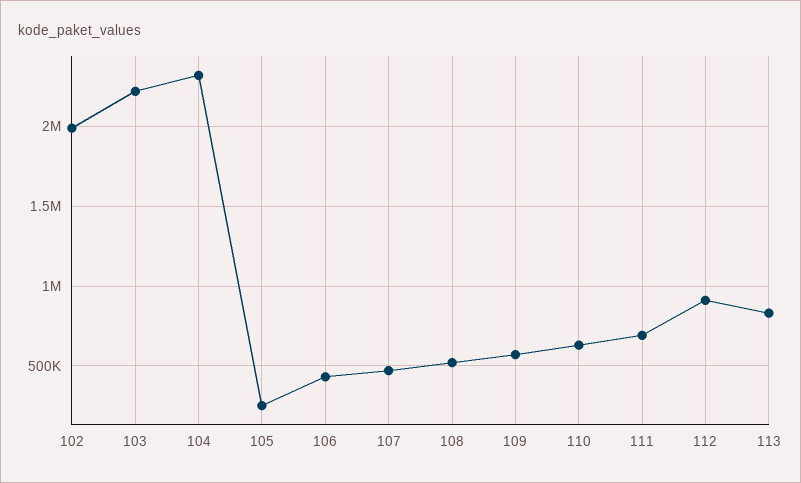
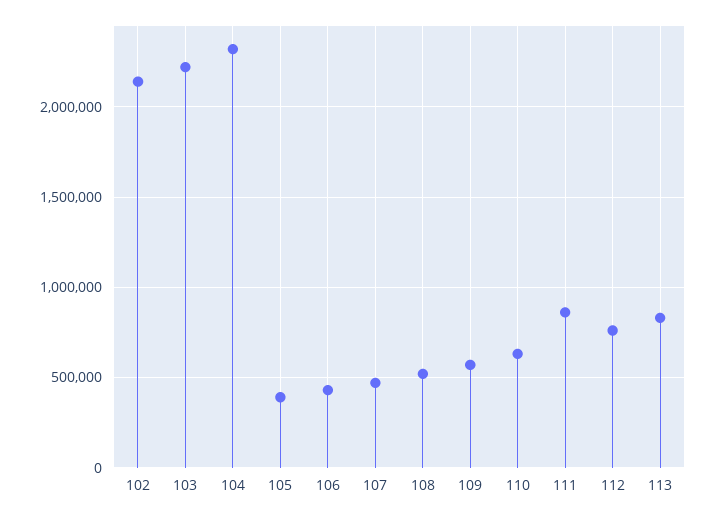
102: 2000000 -> 2150000
105: 250000 -> 400000
111: 700000 -> 850000
112: 900000 -> 750000

